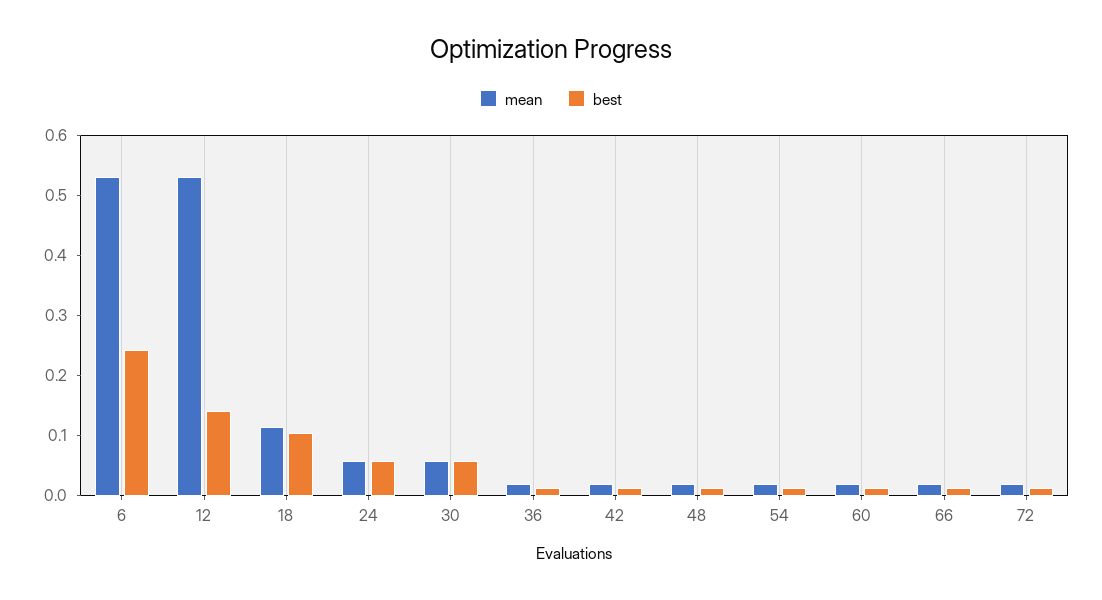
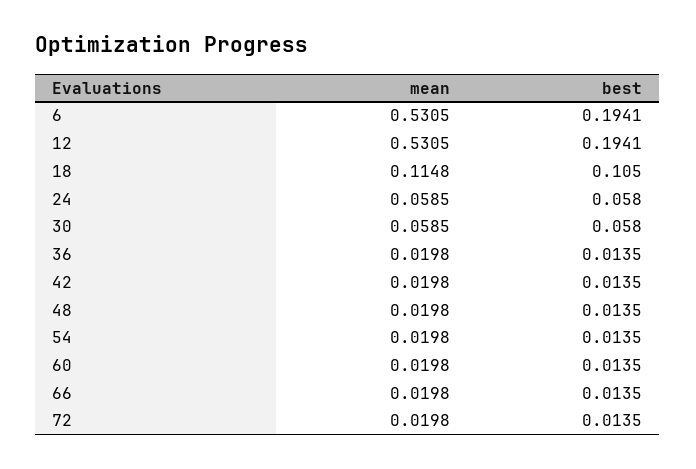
best, 6: 0.24 -> 0.1941
best, 12: 0.14 -> 0.1941

